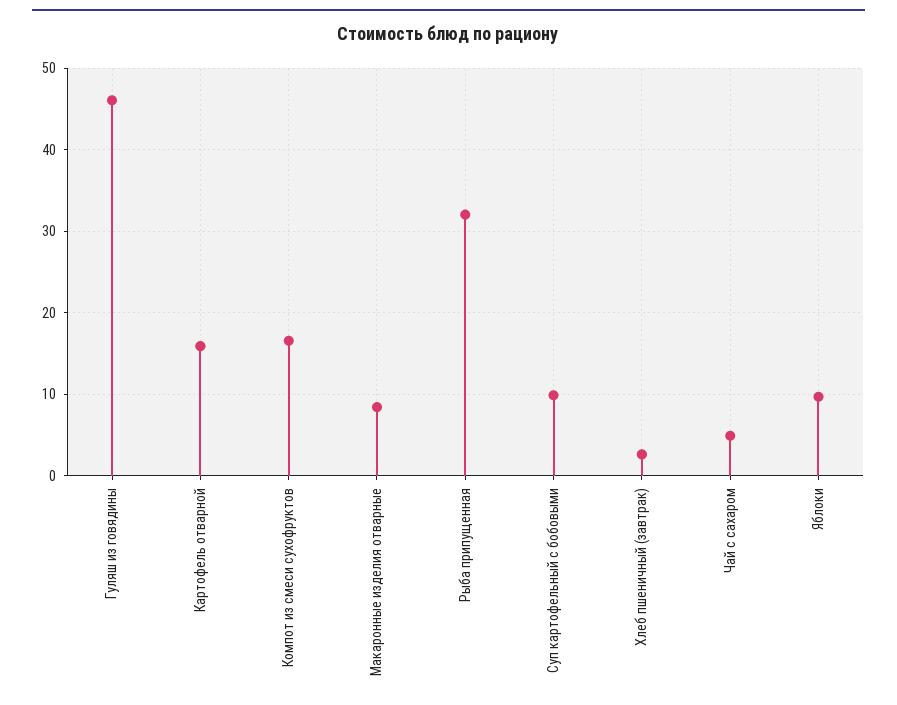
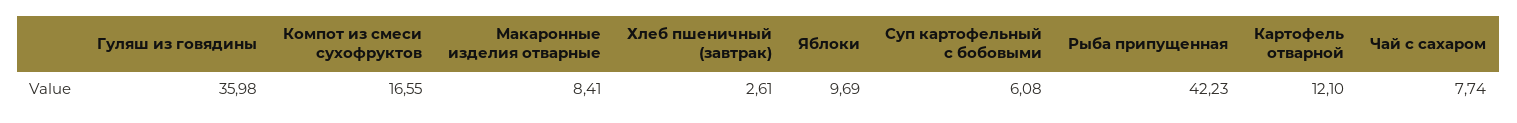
Гуляш из говядины: 46 -> 35.98
Картофель отварной: 16 -> 12.1
Рыба припущенная: 32 -> 42.23
Суп картофельный с бобовыми: 10 -> 6.08
Чай с сахаром: 5 -> 7.74

